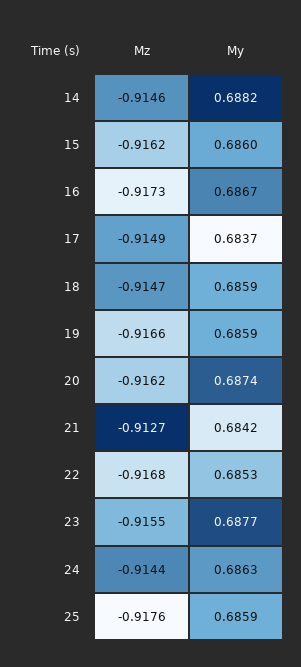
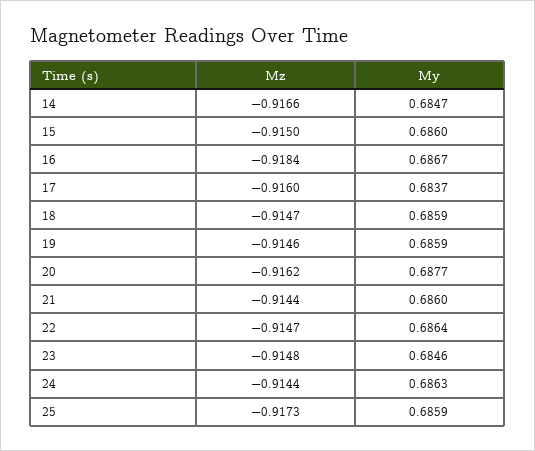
Mz, 14: -0.9146 -> -0.9166
My, 14: 0.6882 -> 0.6847
Mz, 15: -0.9162 -> -0.915
Mz, 16: -0.9173 -> -0.9184
Mz, 17: -0.9149 -> -0.916
Mz, 19: -0.9166 -> -0.9146
My, 20: 0.6874 -> 0.6877
Mz, 21: -0.9127 -> -0.9144
My, 21: 0.6842 -> 0.686
Mz, 22: -0.9168 -> -0.9147
My, 22: 0.6853 -> 0.6864
Mz, 23: -0.9155 -> -0.9148
My, 23: 0.6877 -> 0.6846
Mz, 25: -0.9176 -> -0.9173

